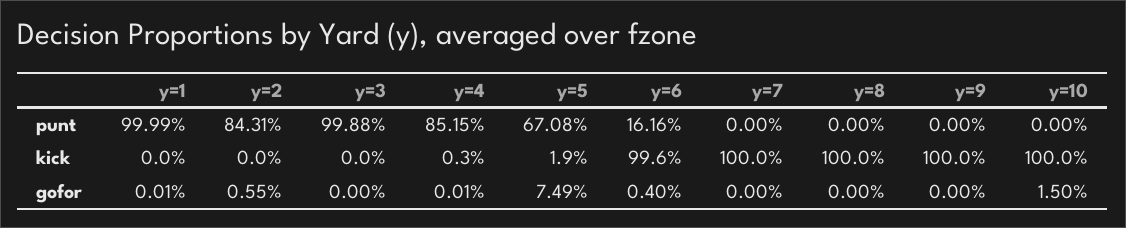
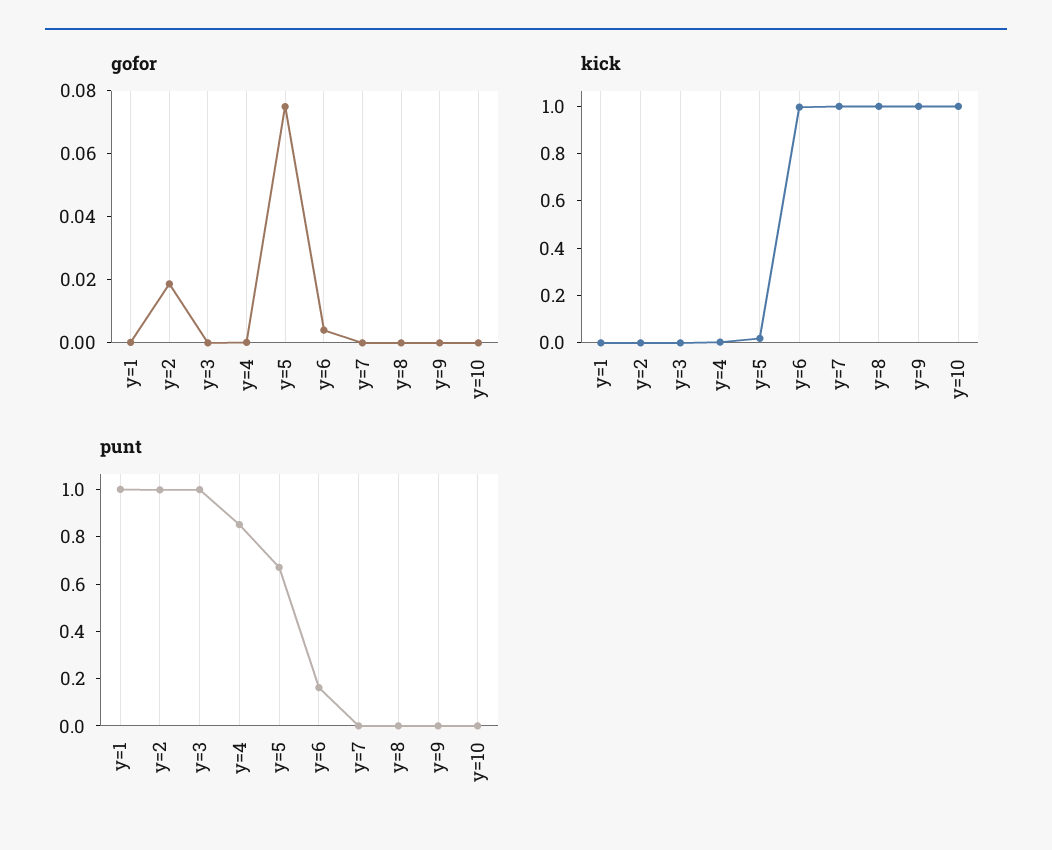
punt, y=2: 0.8431 -> 1
gofor, y=2: 0.0055 -> 0.02
gofor, y=10: 0.015 -> 0

